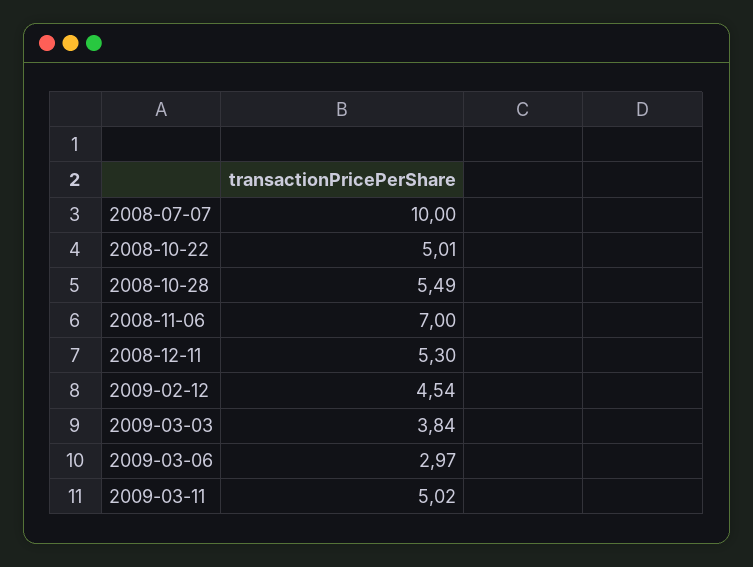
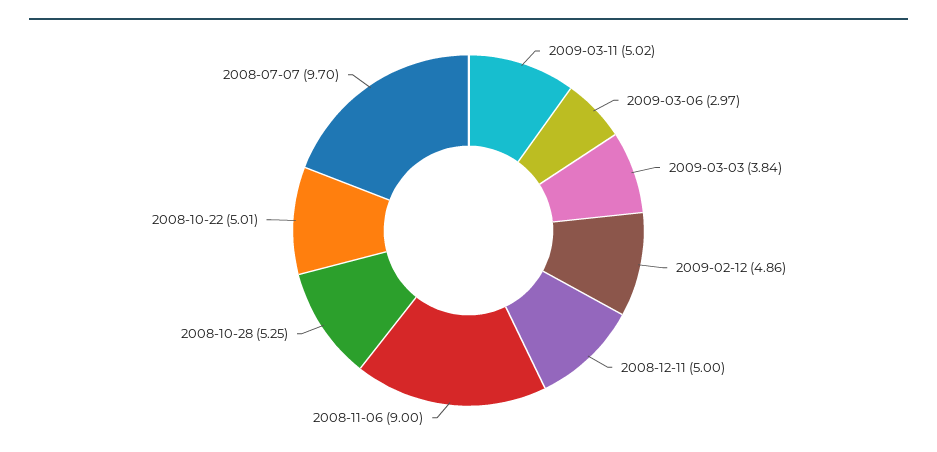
2008-07-07: 10 -> 9.7
2008-10-28: 5.49 -> 5.25
2008-11-06: 7 -> 9
2008-12-11: 5.3 -> 5
2009-02-12: 4.54 -> 4.86

